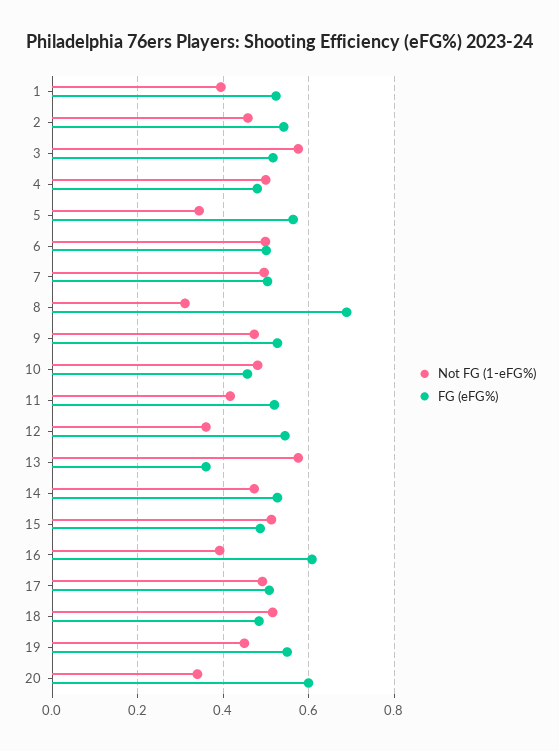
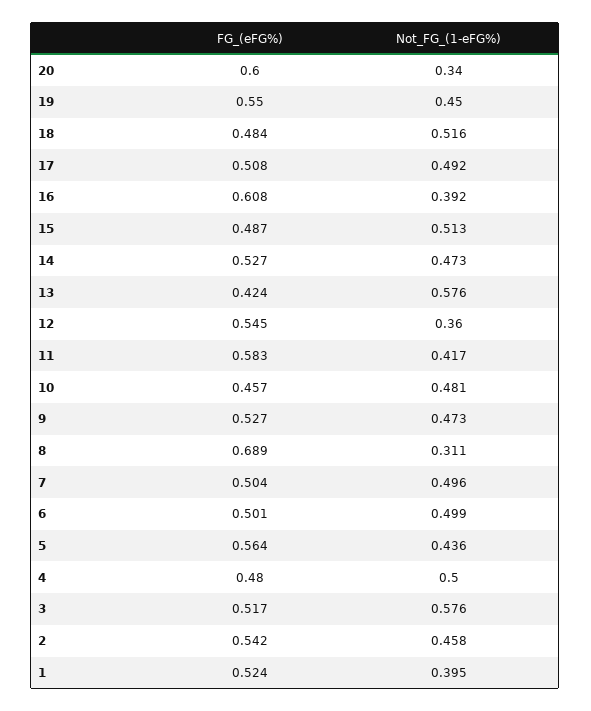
Not FG (1-eFG%), 5: 0.34 -> 0.436
FG (eFG%), 11: 0.52 -> 0.583
FG (eFG%), 13: 0.36 -> 0.424

